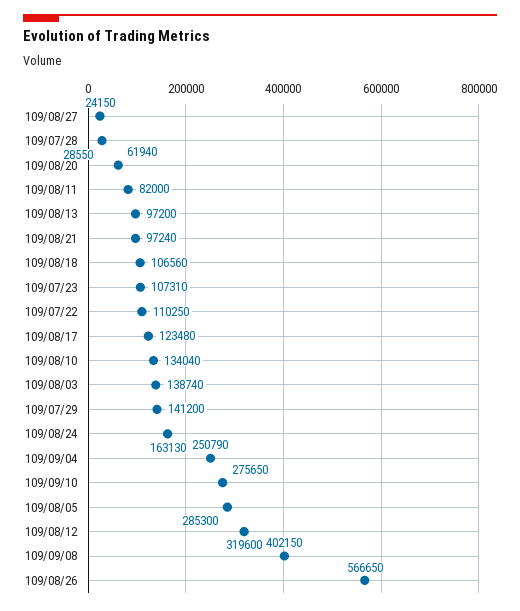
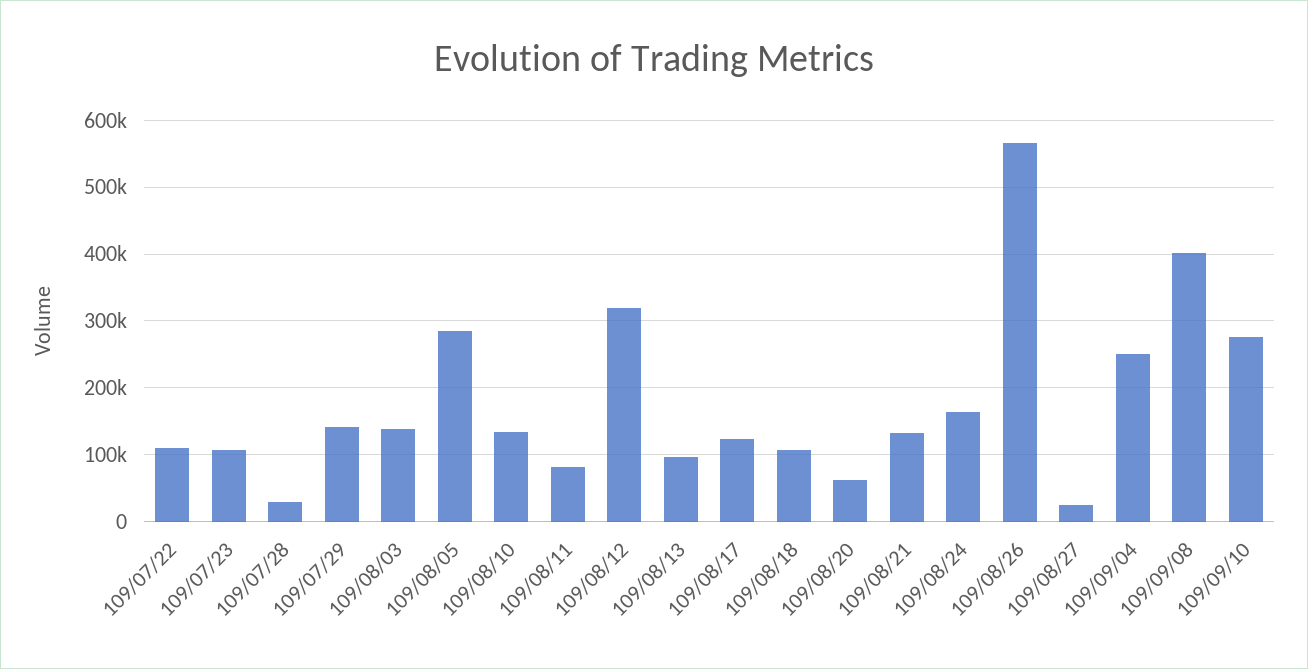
109/08/21: 97240 -> 130000

